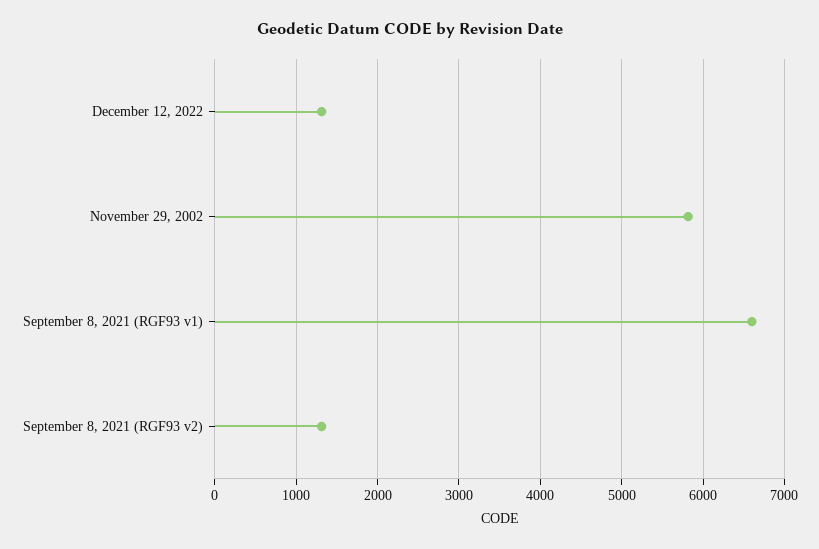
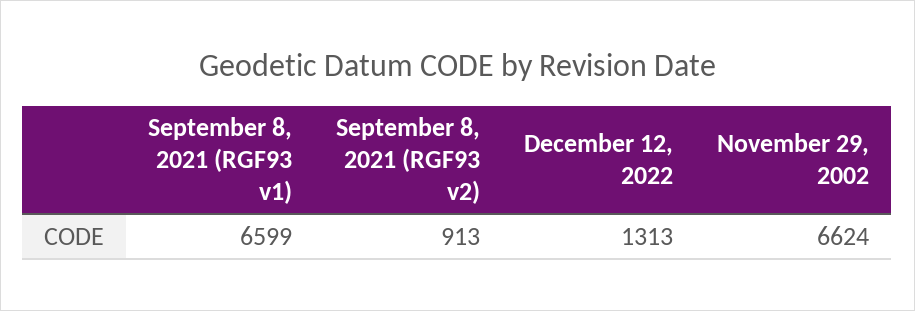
November 29, 2002: 5800 -> 6624
September 8, 2021 (RGF93 v2): 1300 -> 913

